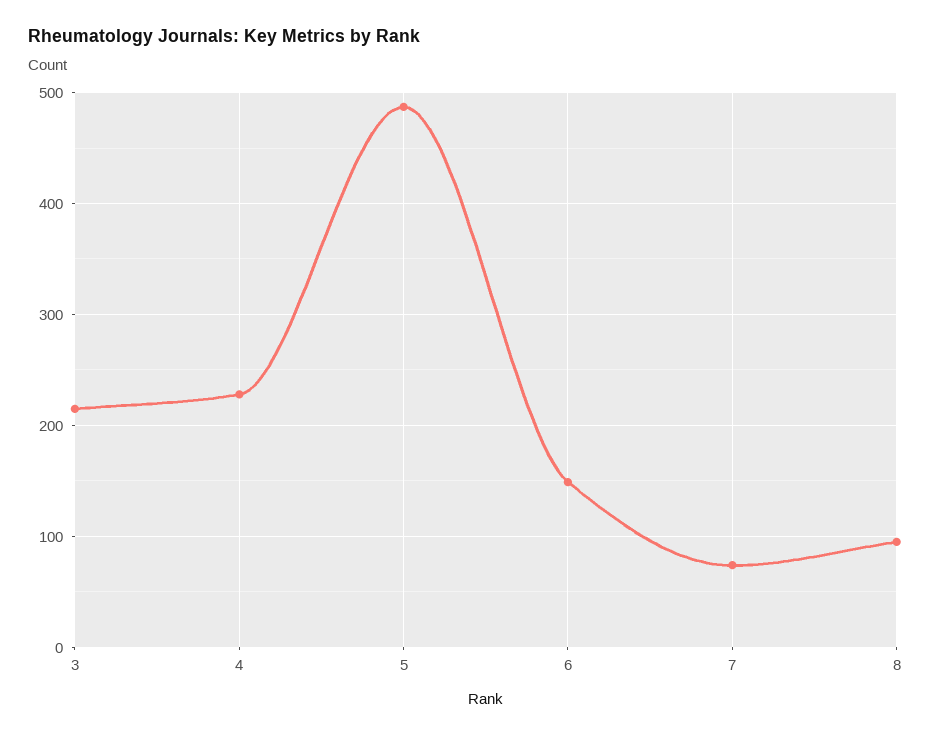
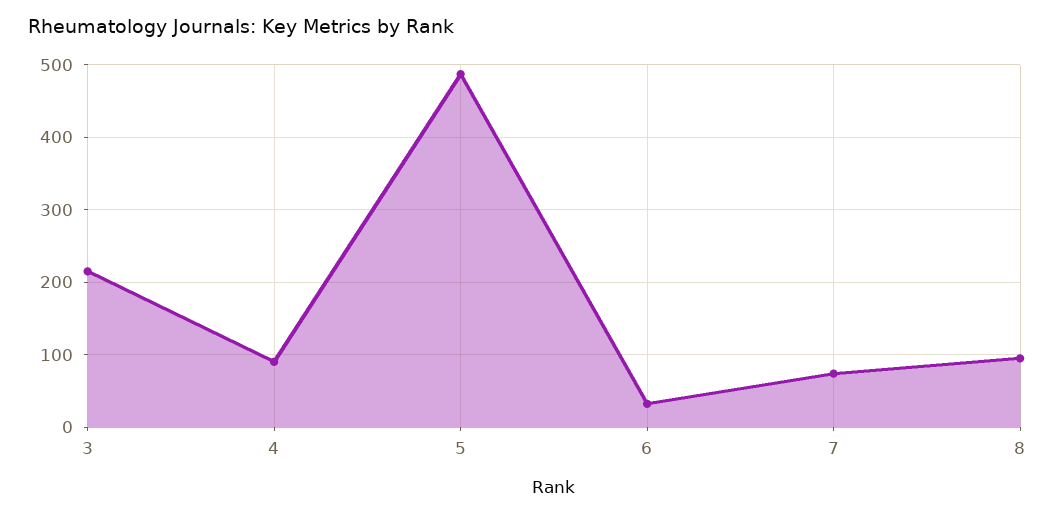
4: 230 -> 90
6: 150 -> 30

